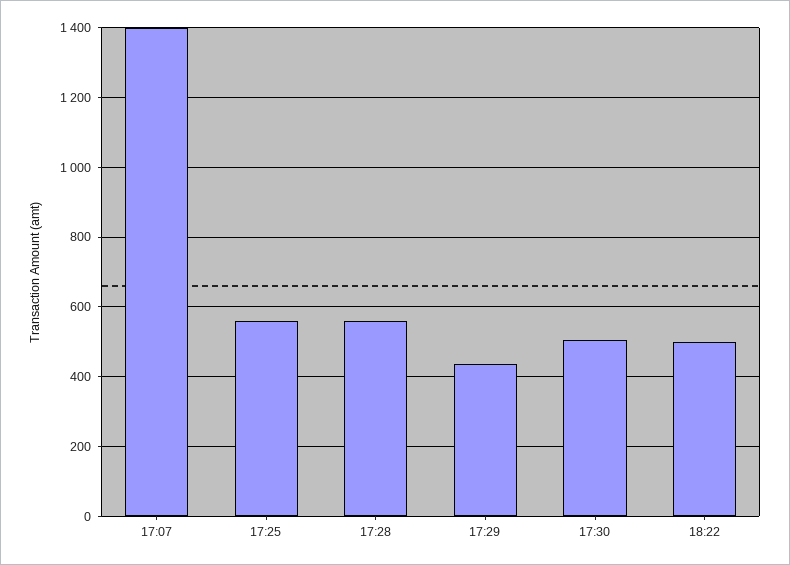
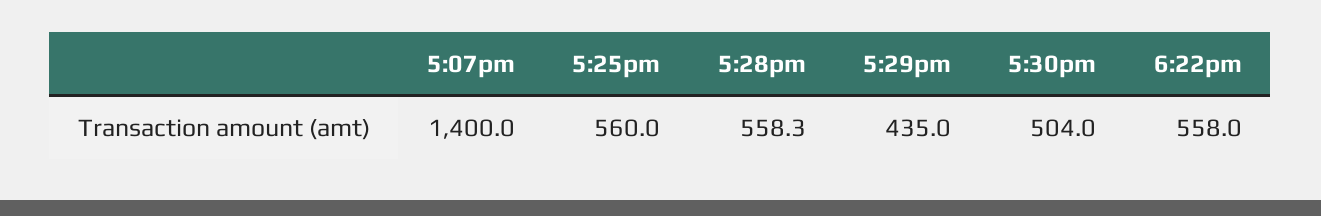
18:22: 500 -> 558

